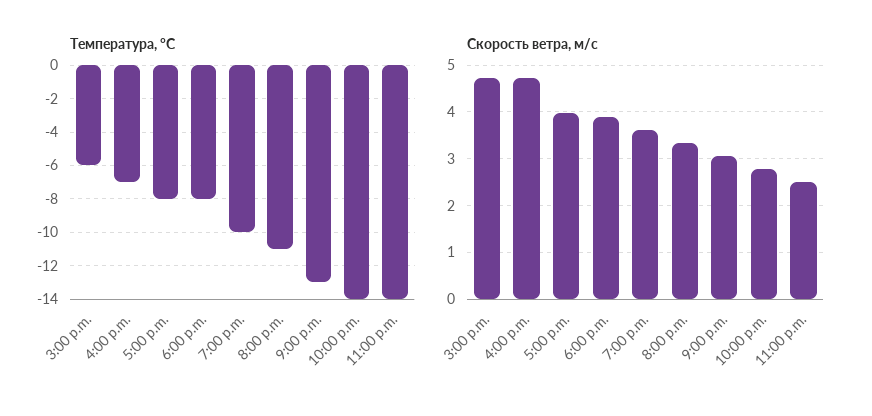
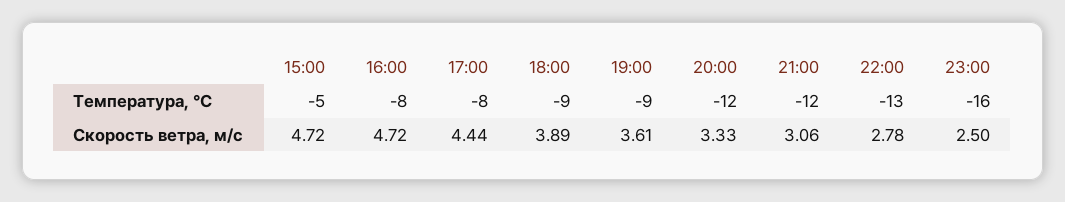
Температура, °C, 3:00 p.m.: -6 -> -5
Температура, °C, 4:00 p.m.: -7 -> -8
Температура, °C, 6:00 p.m.: -8 -> -9
Температура, °C, 7:00 p.m.: -10 -> -9
Температура, °C, 8:00 p.m.: -11 -> -12
Температура, °C, 9:00 p.m.: -13 -> -12
Температура, °C, 10:00 p.m.: -14 -> -13
Температура, °C, 11:00 p.m.: -14 -> -16
Скорость ветра, м/c, 5:00 p.m.: 4 -> 4.44

